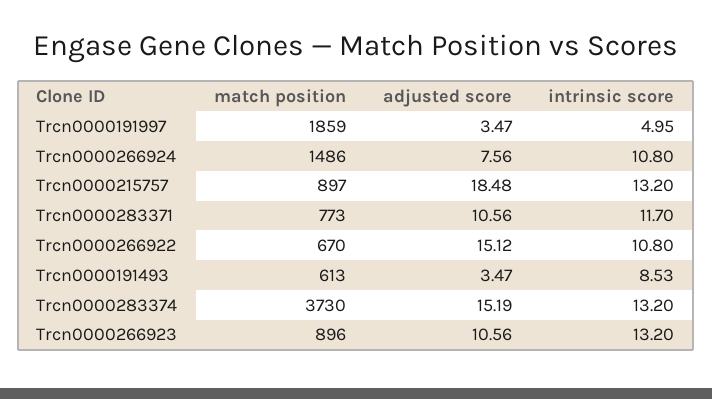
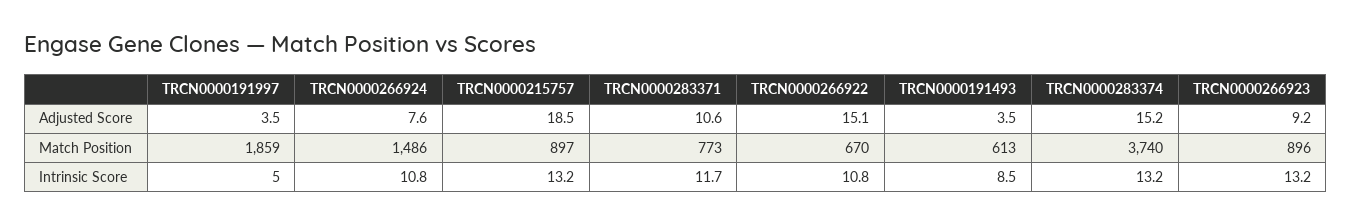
match position, Trcn0000283374: 3730 -> 3740
adjusted score, Trcn0000266923: 10.56 -> 9.2

